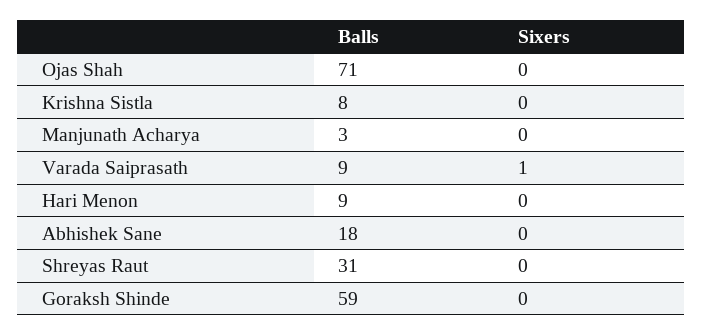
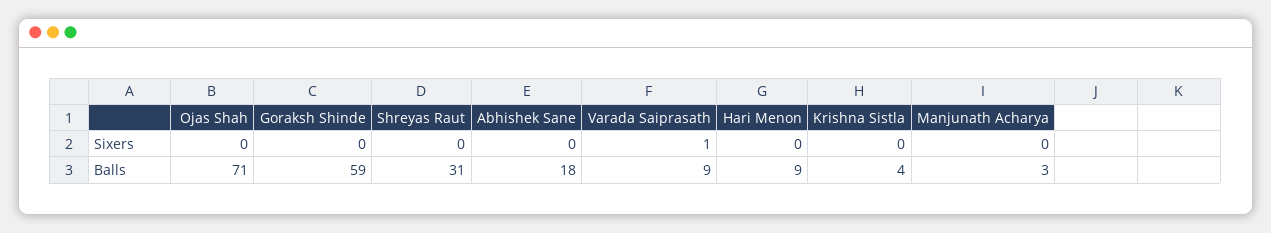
Balls, Krishna Sistla: 8 -> 4

